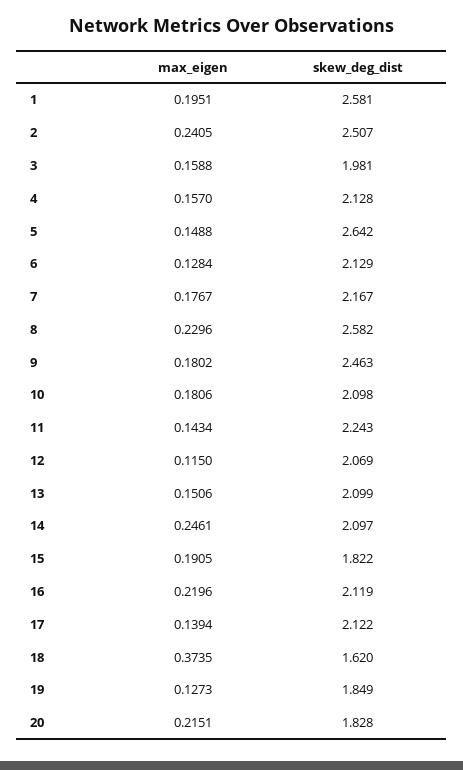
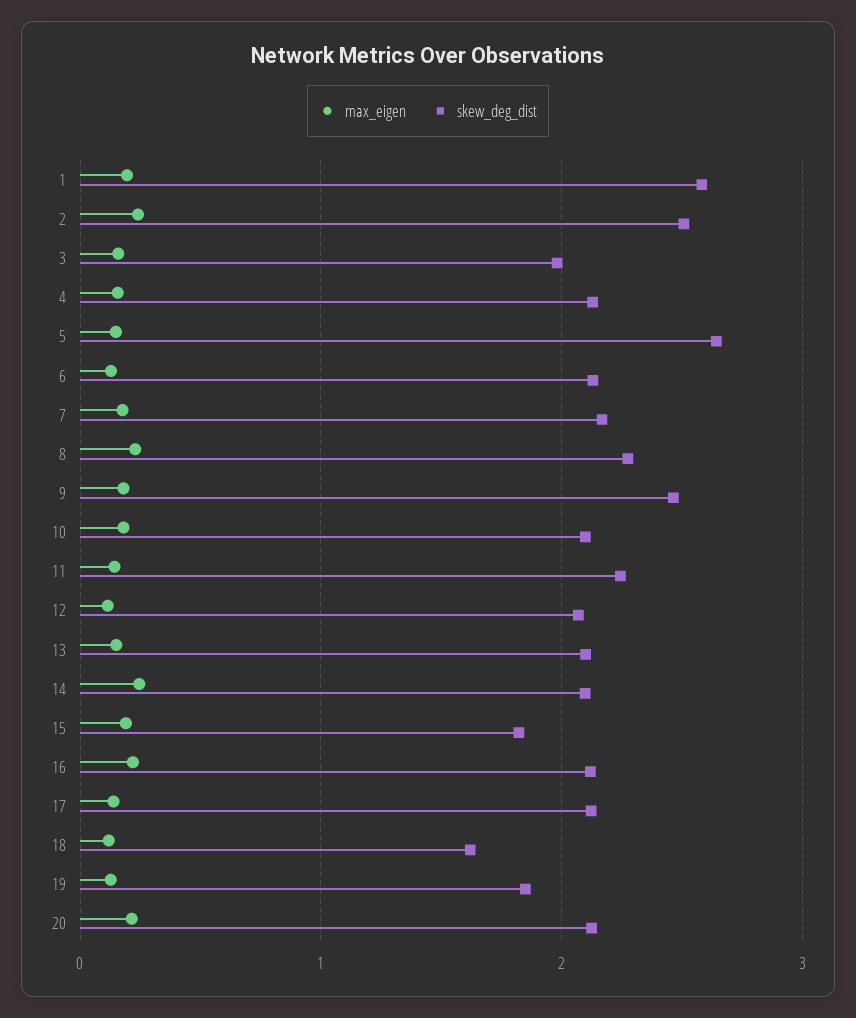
skew_deg_dist, 8: 2.582 -> 2.3
max_eigen, 18: 0.3735 -> 0.1
skew_deg_dist, 20: 1.828 -> 2.1

